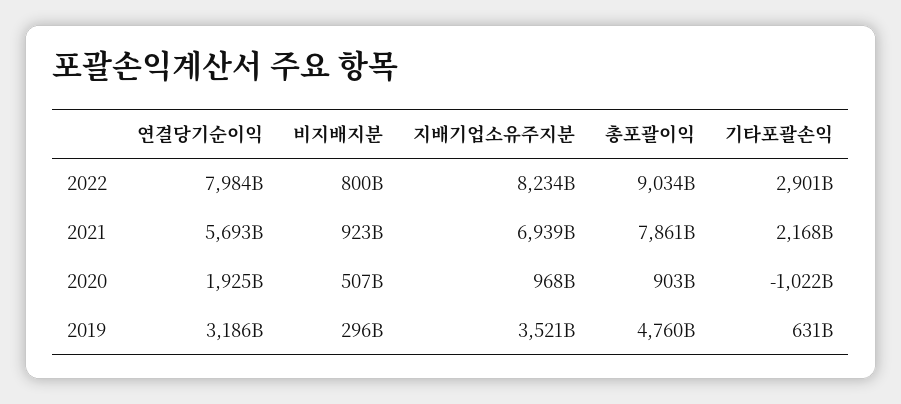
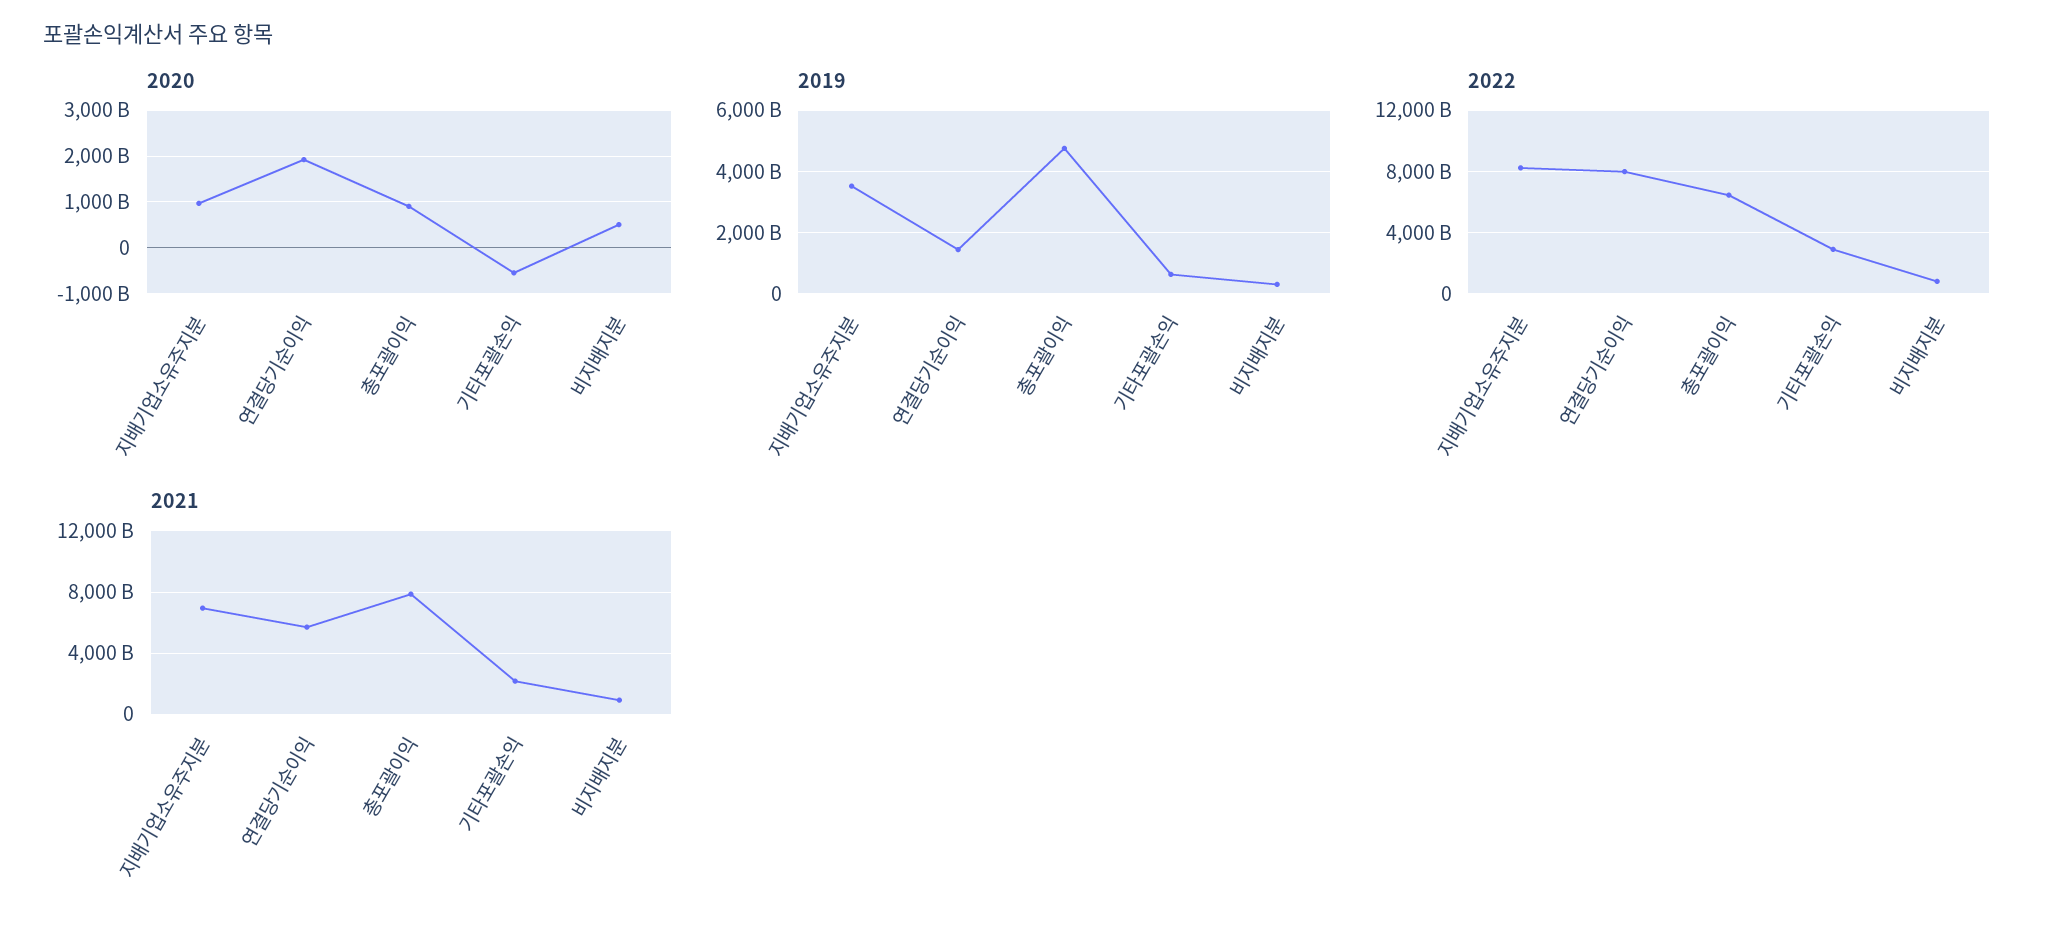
2022, 총포괄이익: 9034000000000 -> 6500000000000
2020, 기타포괄손익: -1022000000000 -> -600000000000
2019, 연결당기순이익: 3186000000000 -> 1400000000000

